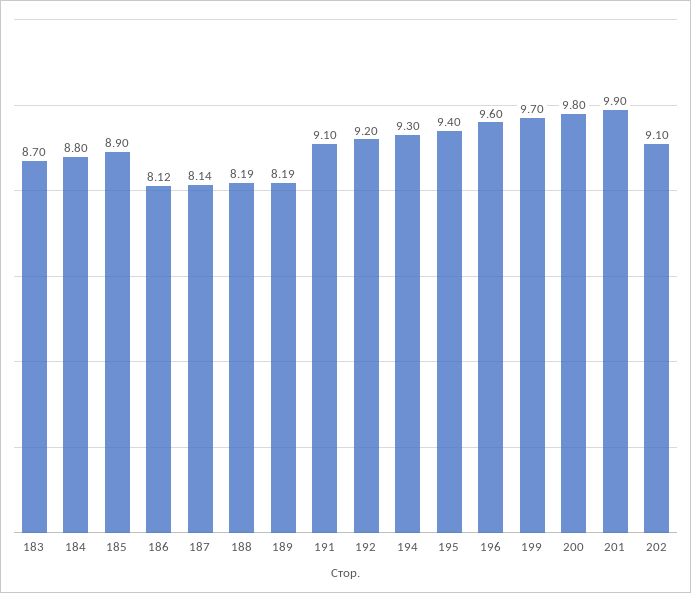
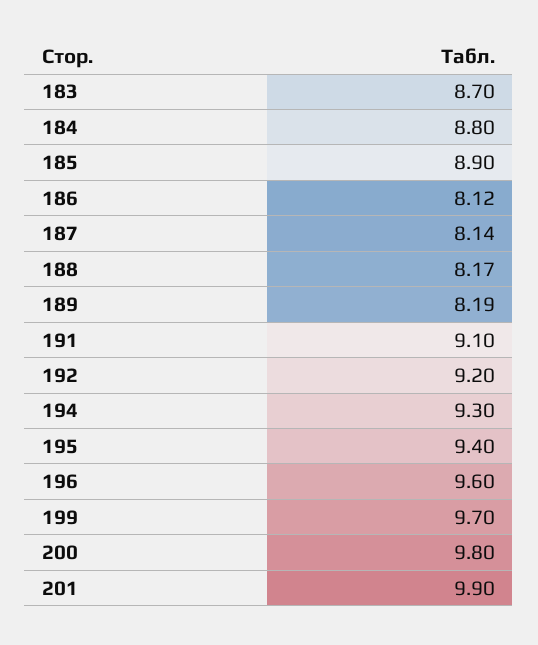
188: 8.19 -> 8.17
202: 9.1 -> none

